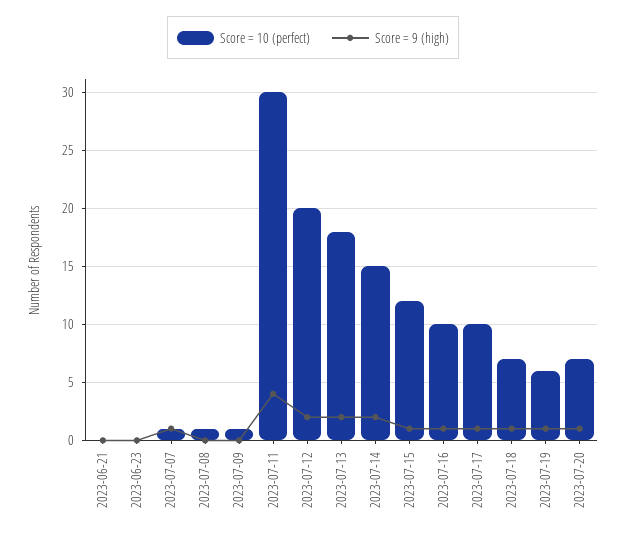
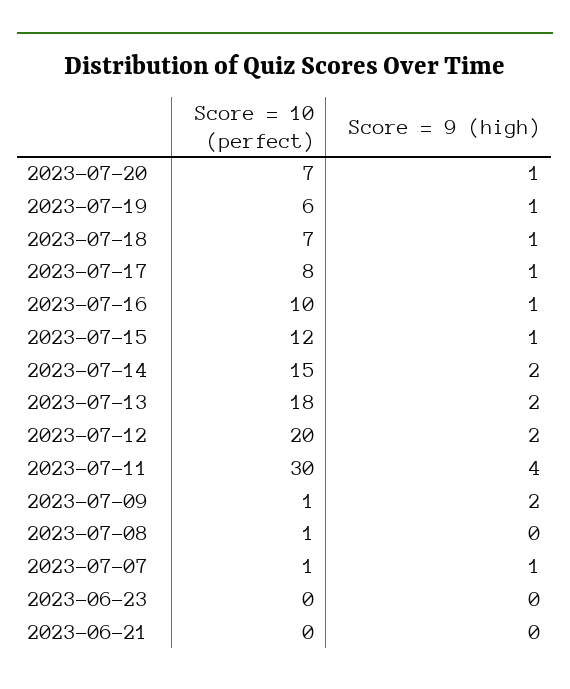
Score = 9 (high), 2023-07-09: 0 -> 2
Score = 10 (perfect), 2023-07-17: 10 -> 8

